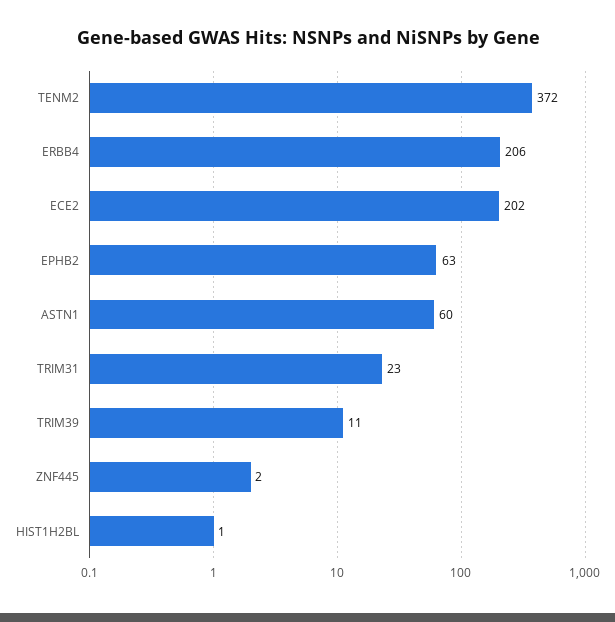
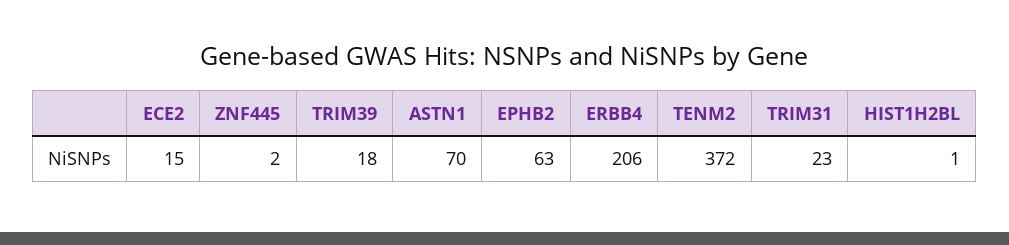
ECE2: 202 -> 15
ASTN1: 60 -> 70
TRIM39: 11 -> 18

